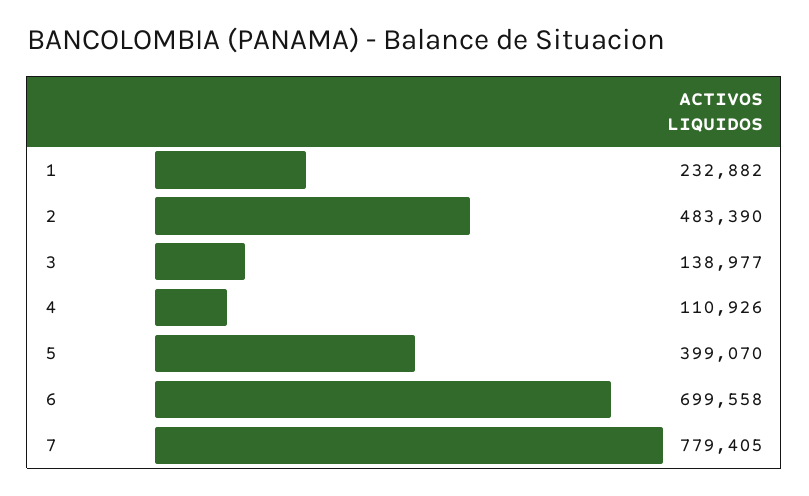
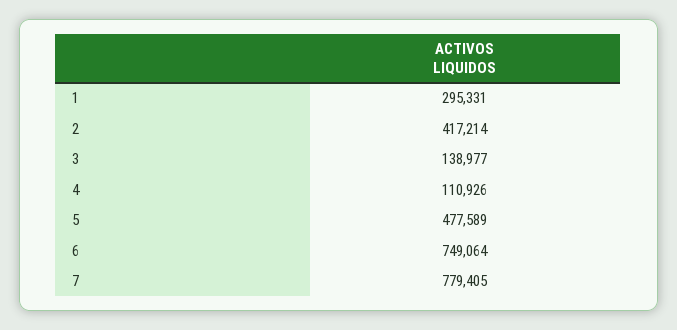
1: 232882 -> 295331
2: 483390 -> 417214
5: 399070 -> 477589
6: 699558 -> 749064

